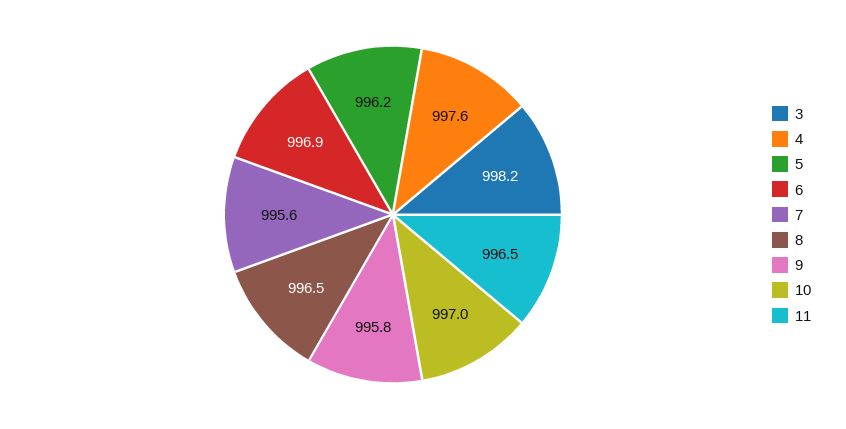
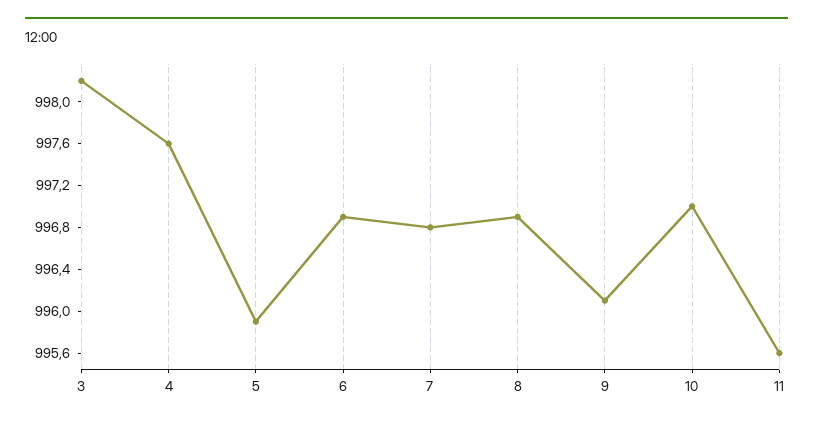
5: 996.2 -> 995.9
7: 995.6 -> 996.8
8: 996.5 -> 996.9
9: 995.8 -> 996.1
11: 996.5 -> 995.6

